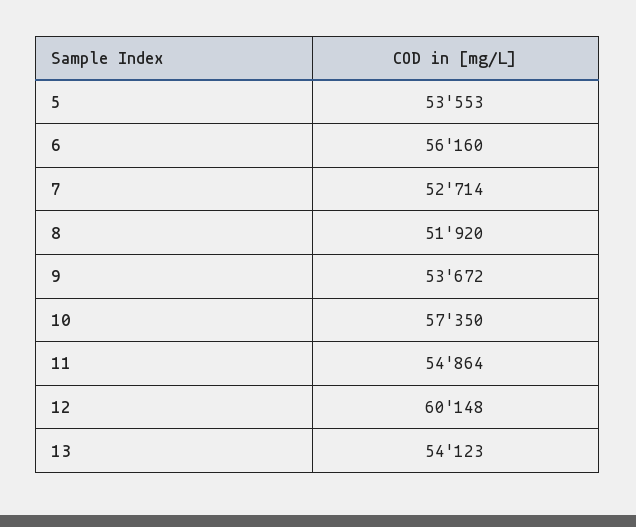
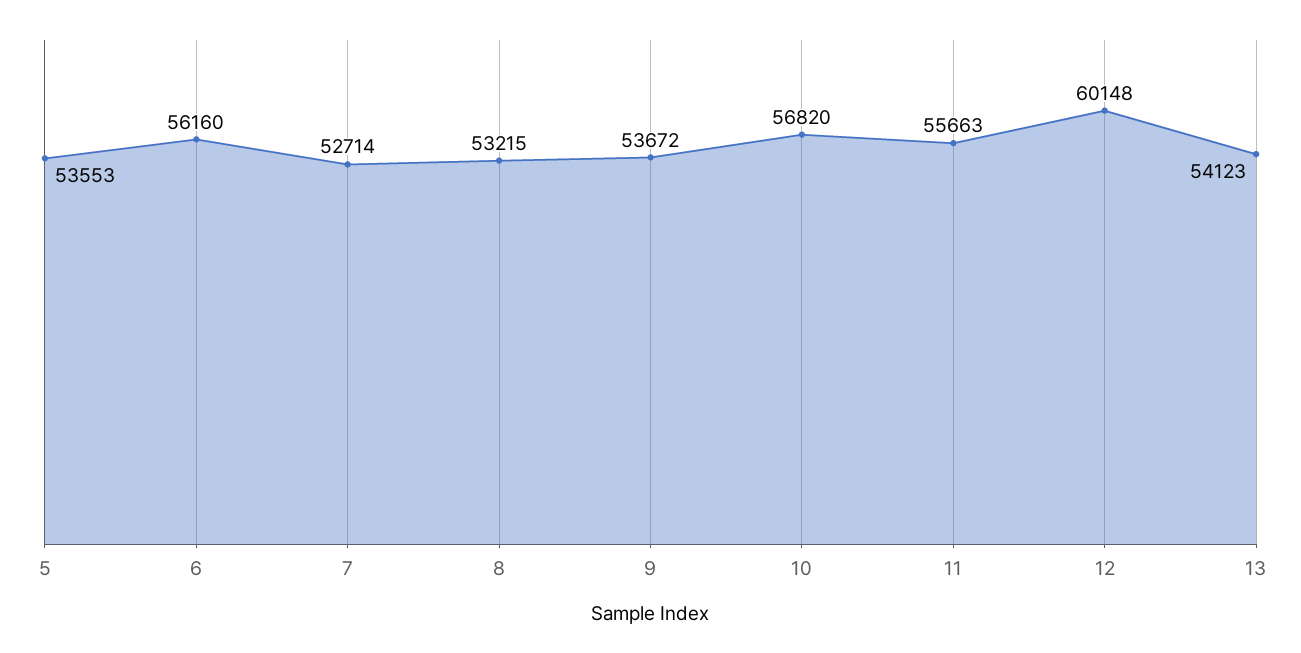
8: 51920 -> 53215
10: 57350 -> 56820
11: 54864 -> 55663

